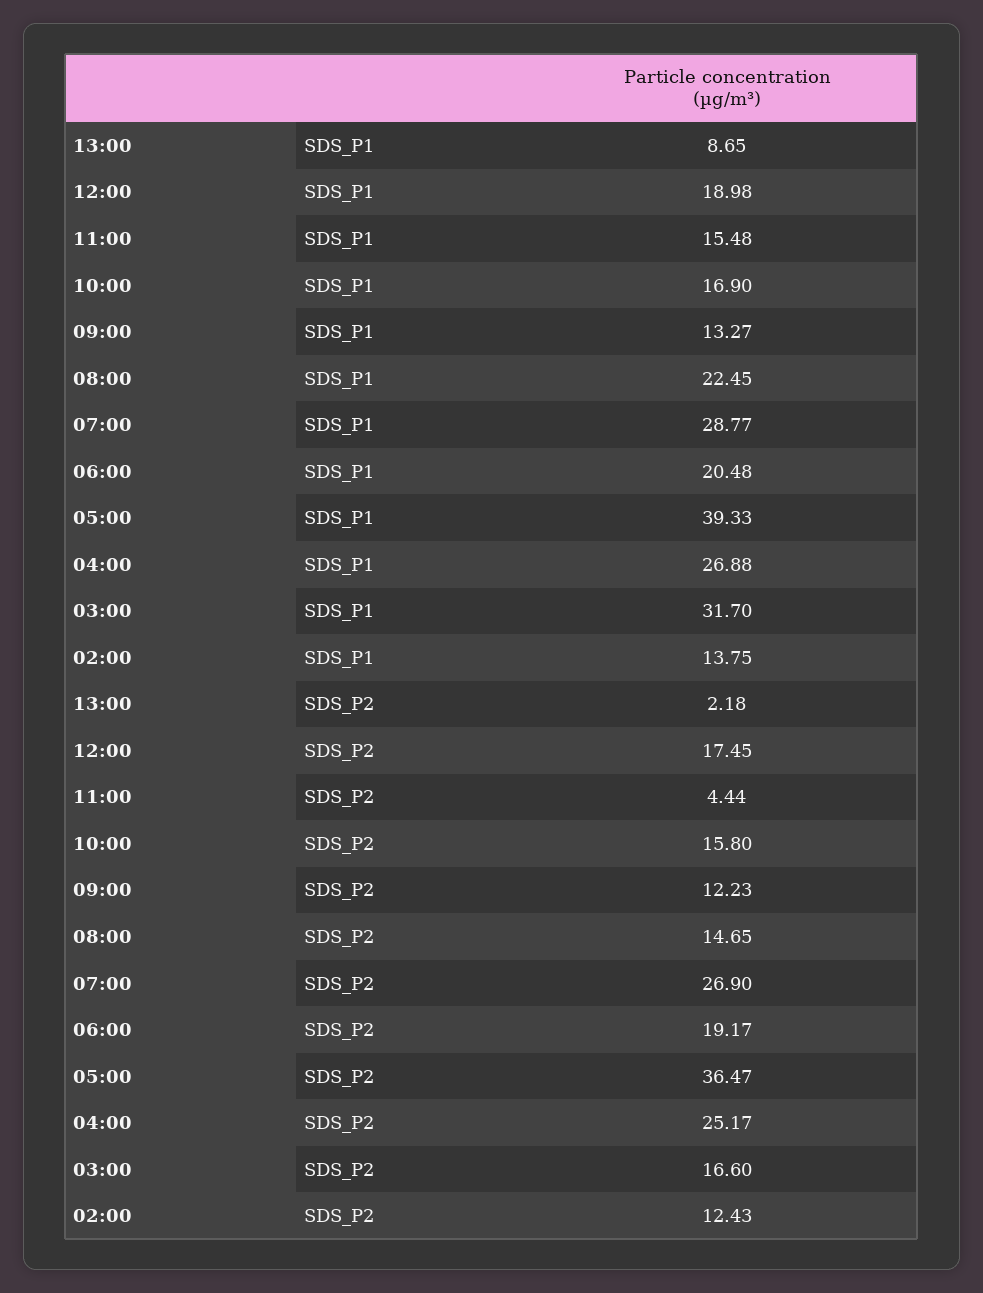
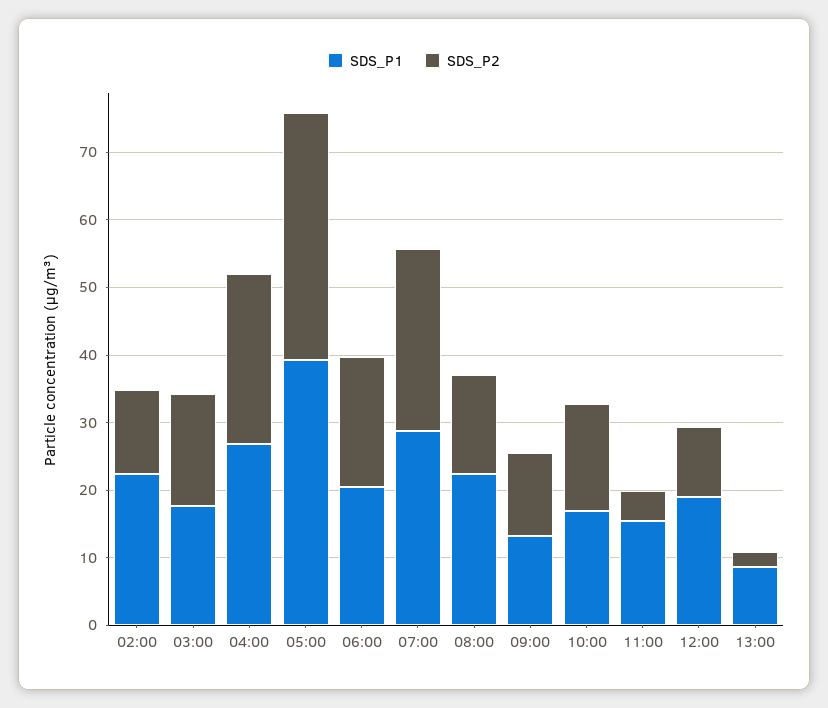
SDS_P1, 03:00: 31.7 -> 18
SDS_P1, 02:00: 13.75 -> 22
SDS_P2, 12:00: 17.45 -> 10

